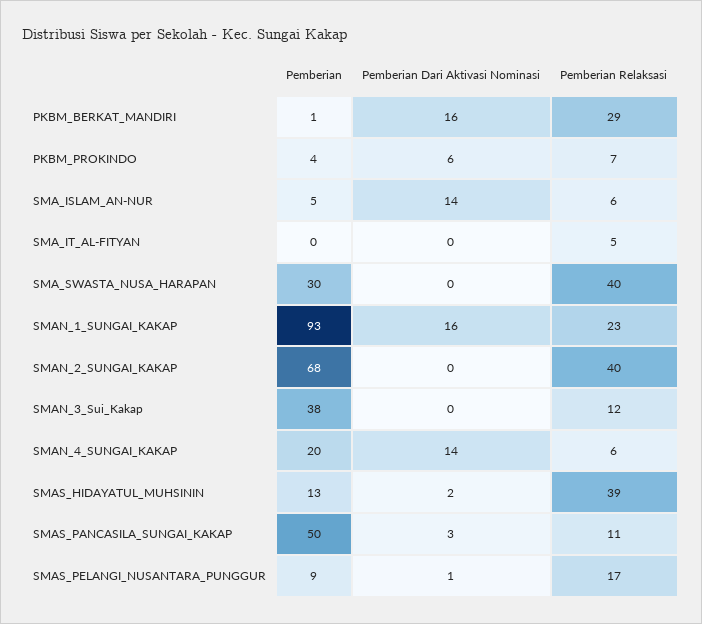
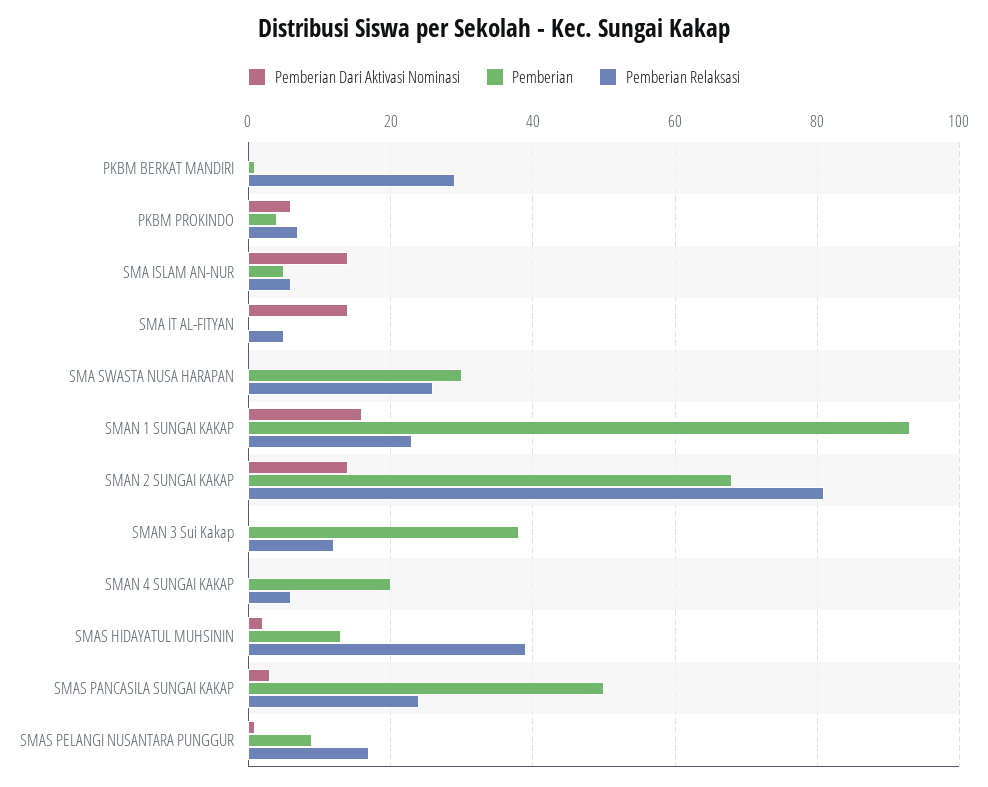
Pemberian Dari Aktivasi Nominasi, PKBM_BERKAT_MANDIRI: 16 -> 0
Pemberian Dari Aktivasi Nominasi, SMA_IT_AL-FITYAN: 0 -> 15
Pemberian Relaksasi, SMA_SWASTA_NUSA_HARAPAN: 40 -> 25
Pemberian Dari Aktivasi Nominasi, SMAN_2_SUNGAI_KAKAP: 0 -> 15
Pemberian Relaksasi, SMAN_2_SUNGAI_KAKAP: 40 -> 80
Pemberian Dari Aktivasi Nominasi, SMAN_4_SUNGAI_KAKAP: 14 -> 0
Pemberian Relaksasi, SMAS_PANCASILA_SUNGAI_KAKAP: 11 -> 25

